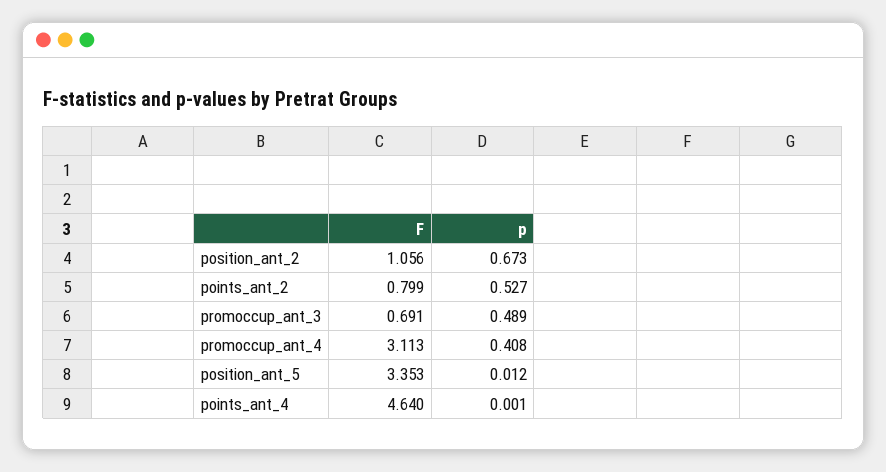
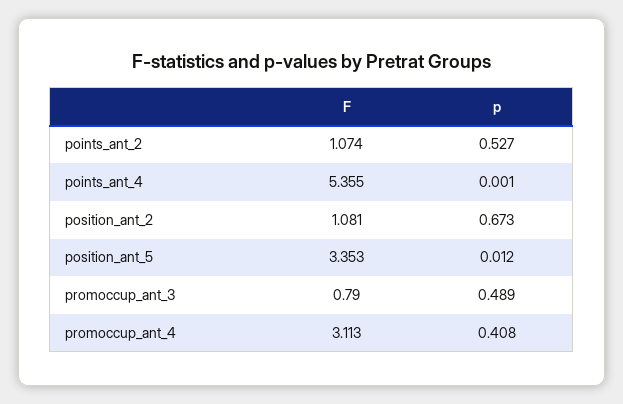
F, position_ant_2: 1.056 -> 1.081
F, points_ant_2: 0.799 -> 1.074
F, promoccup_ant_3: 0.691 -> 0.79
F, points_ant_4: 4.64 -> 5.355

